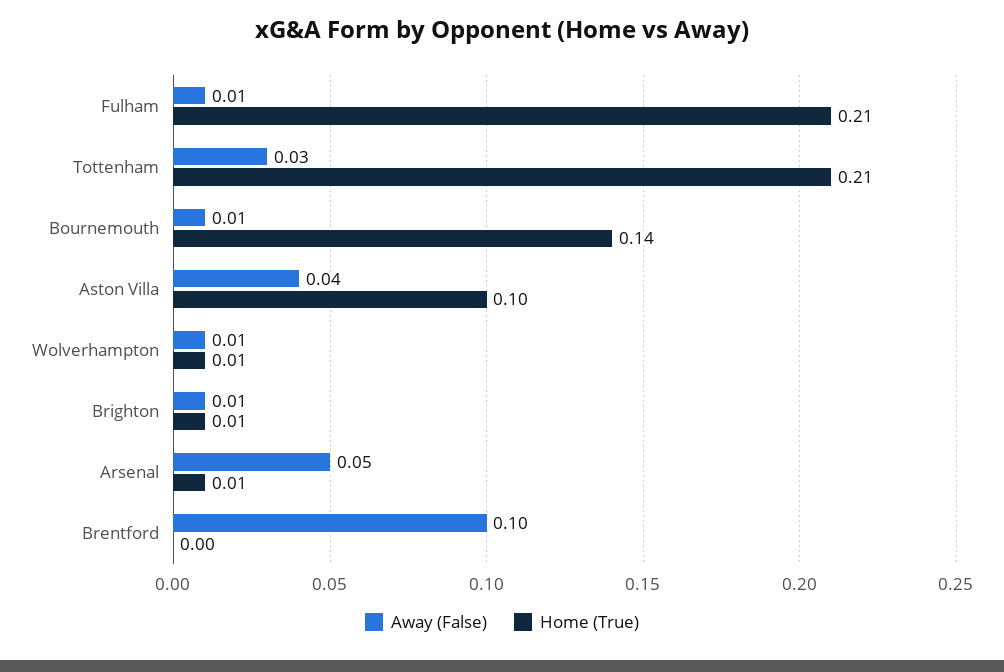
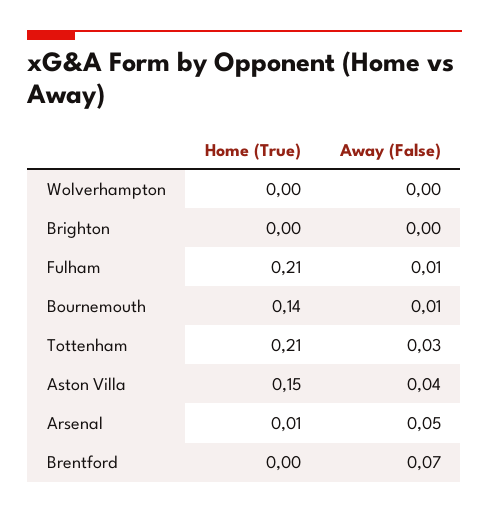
Home (True), Aston Villa: 0.1 -> 0.15
Away (False), Wolverhampton: 0.01 -> 0
Home (True), Wolverhampton: 0.01 -> 0
Away (False), Brighton: 0.01 -> 0
Home (True), Brighton: 0.01 -> 0
Away (False), Brentford: 0.1 -> 0.07

